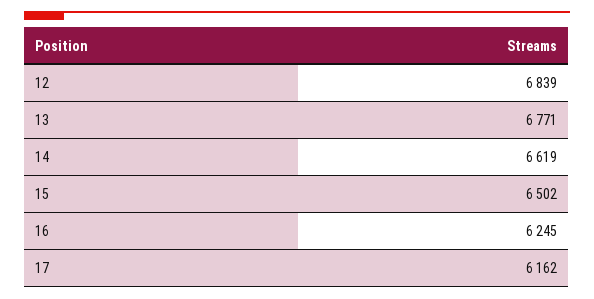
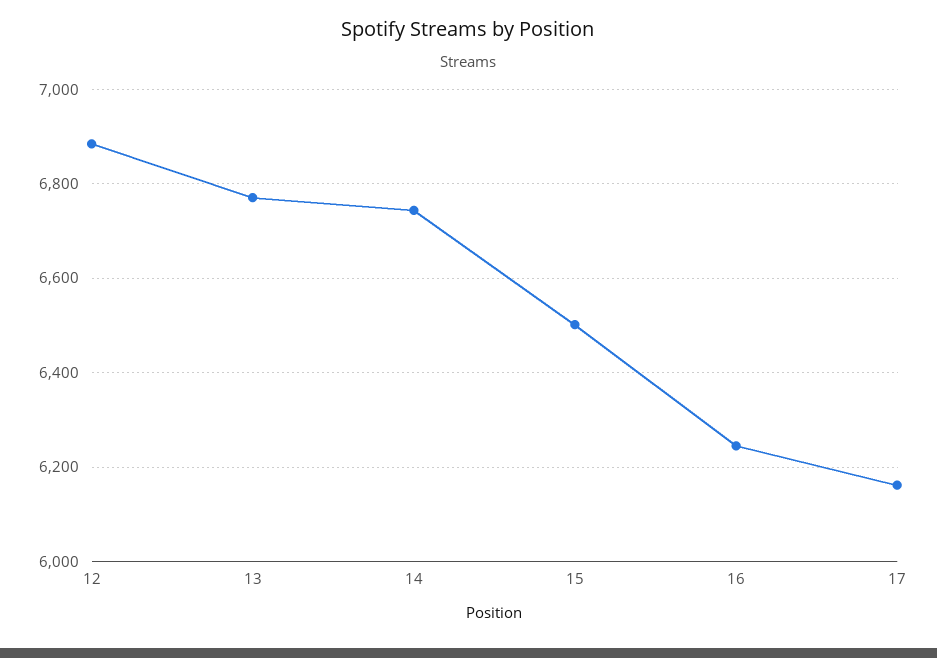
12: 6839 -> 6880
14: 6619 -> 6740

